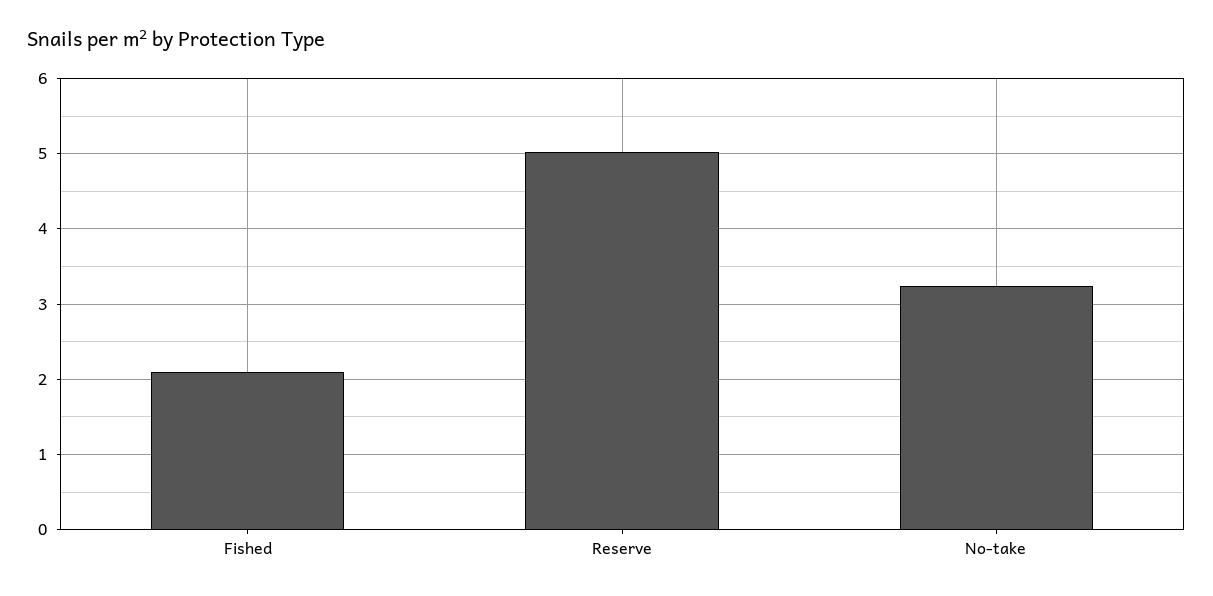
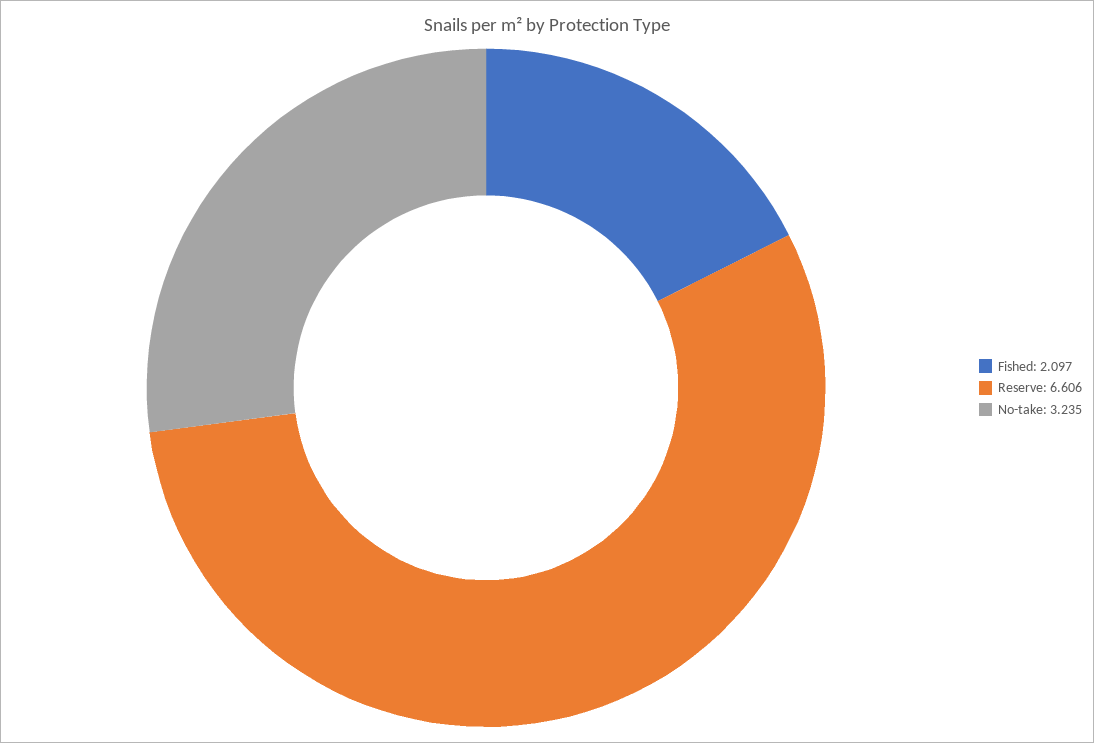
Reserve: 5 -> 6.606

